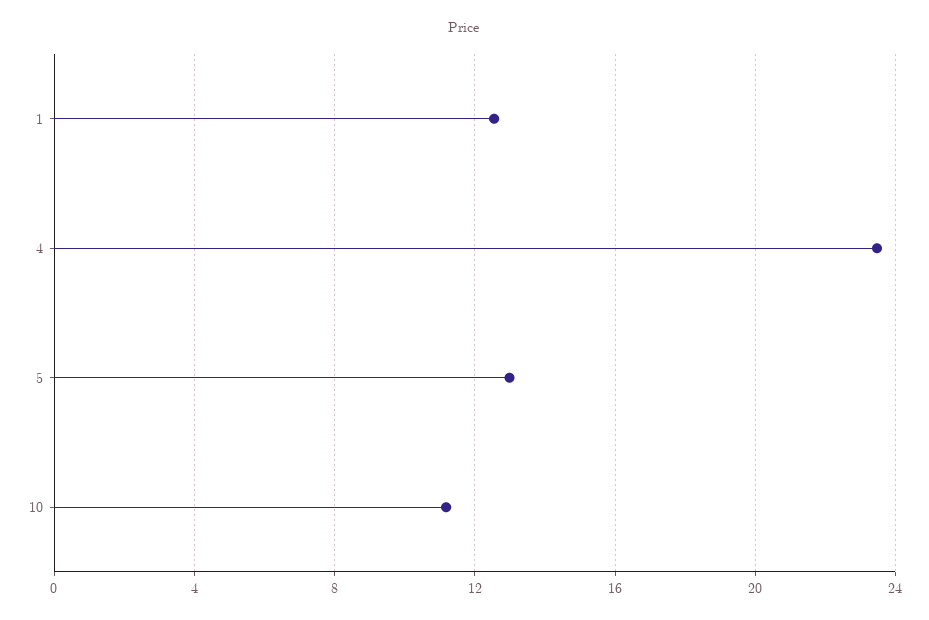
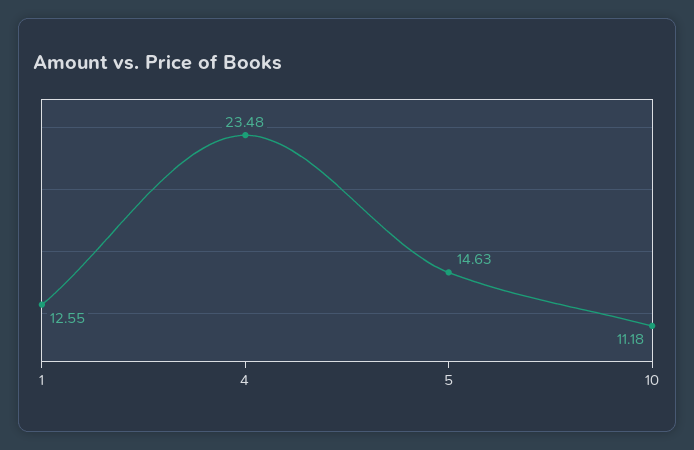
5: 13 -> 14.63

